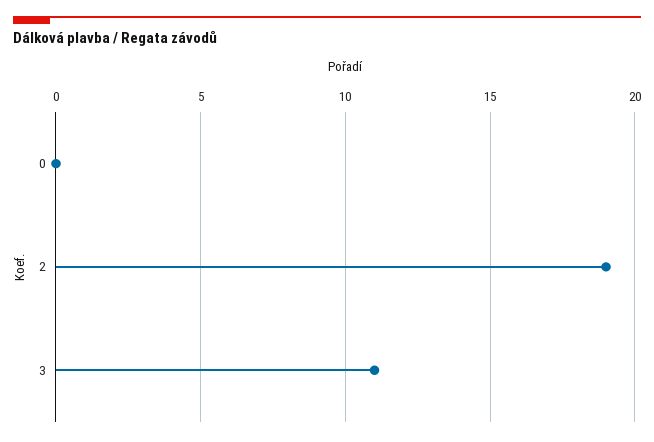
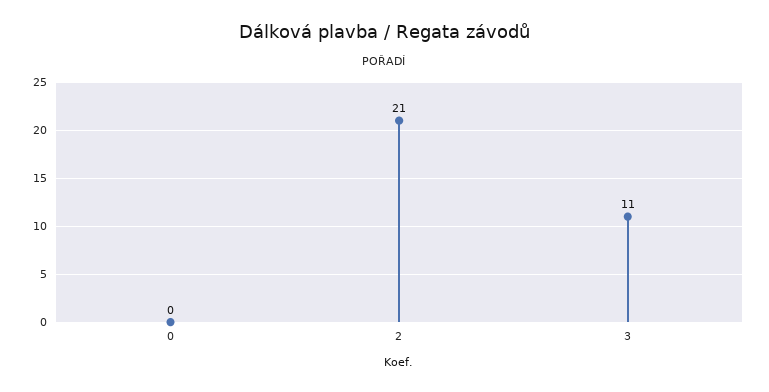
2: 19 -> 21

